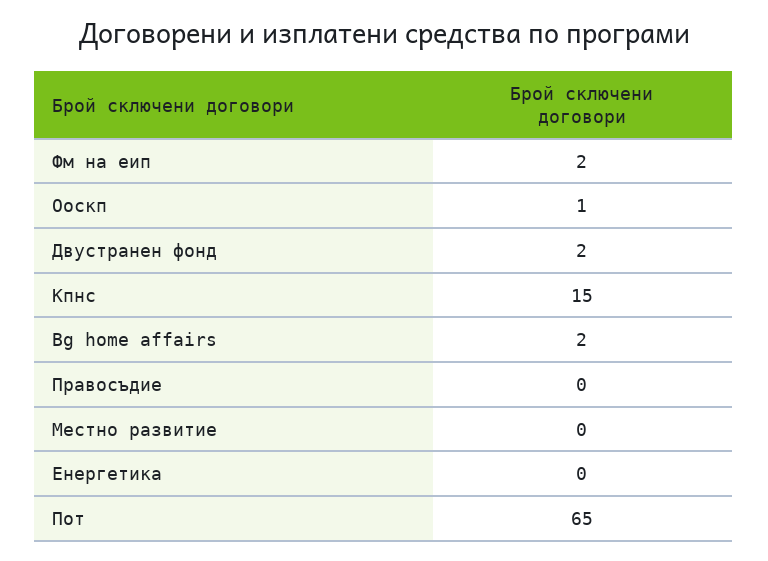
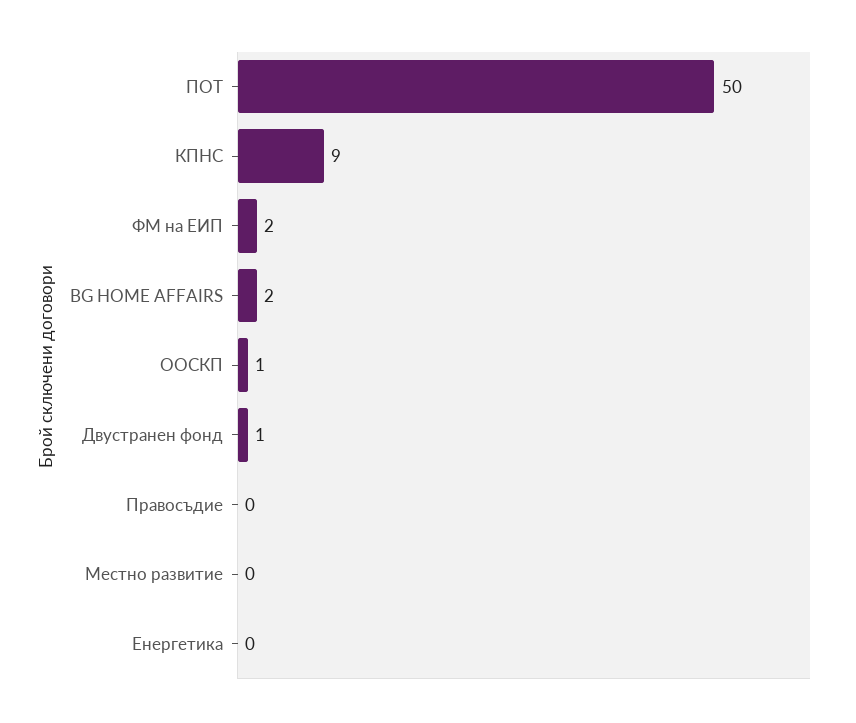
Двустранен фонд: 2 -> 1
Кпнс: 15 -> 9
Пот: 65 -> 50

